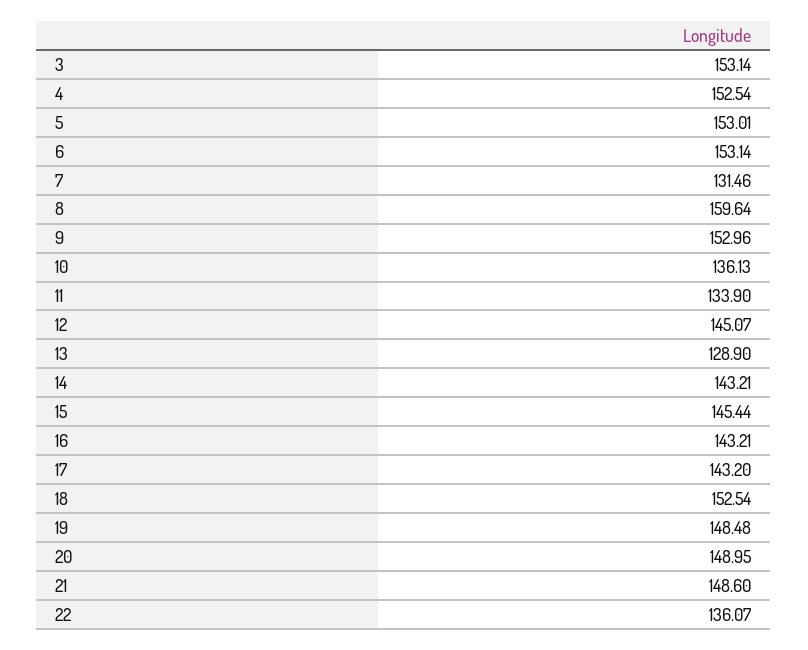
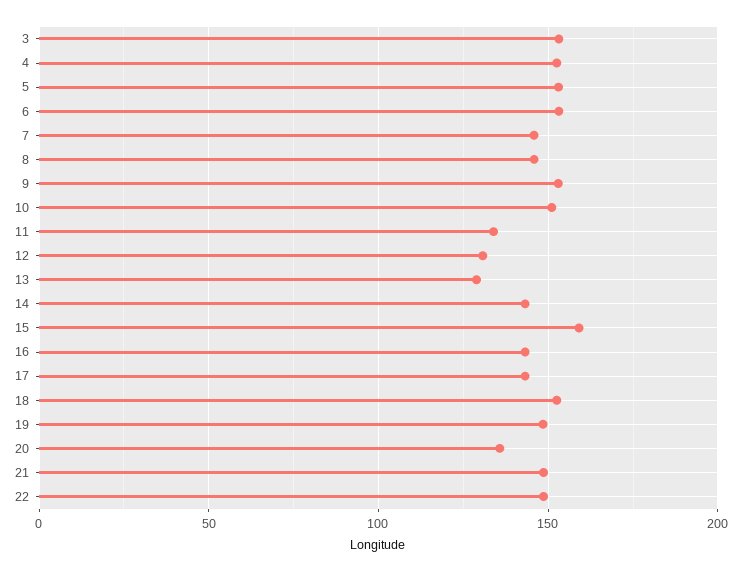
7: 131.46 -> 145
8: 159.64 -> 145
10: 136.13 -> 150
12: 145.07 -> 130
15: 145.44 -> 160
20: 148.95 -> 135
22: 136.07 -> 150

